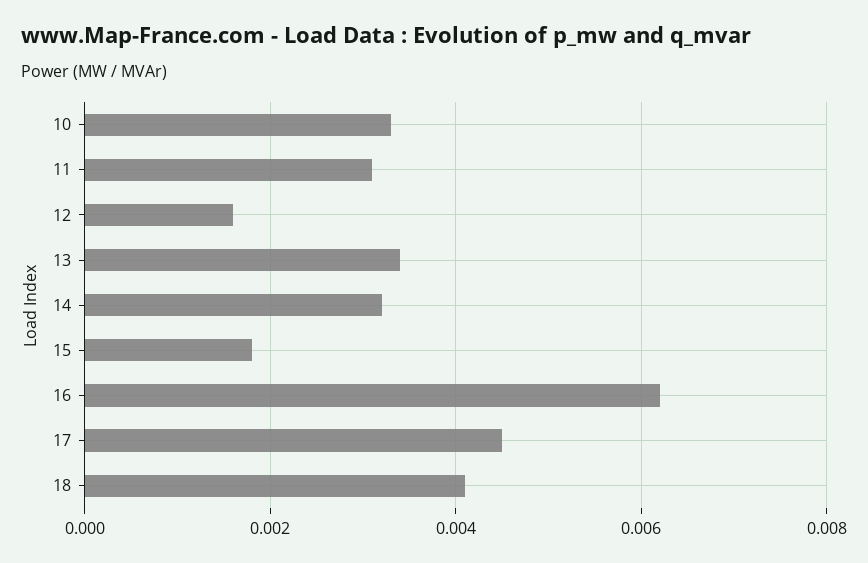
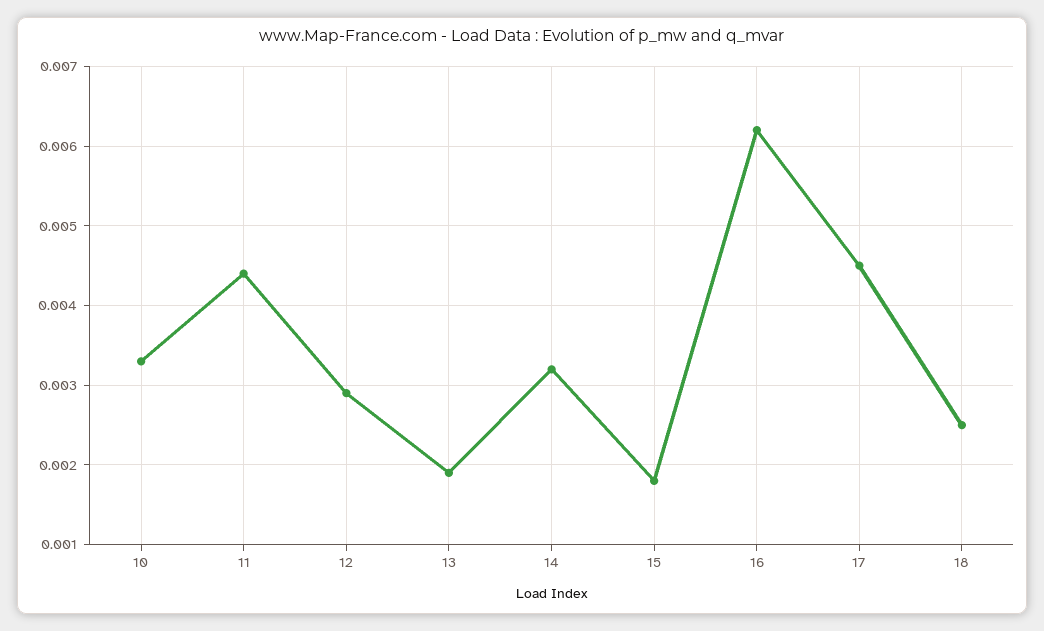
11: 0.003 -> 0.0044
12: 0.0015 -> 0.0029
13: 0.0035 -> 0.0019
18: 0.004 -> 0.0025

